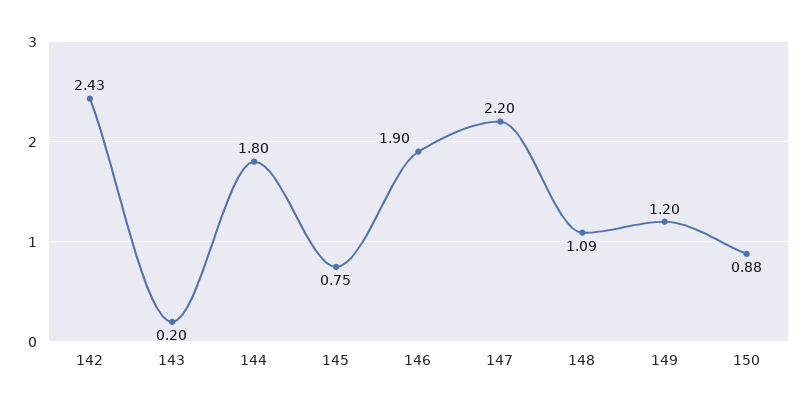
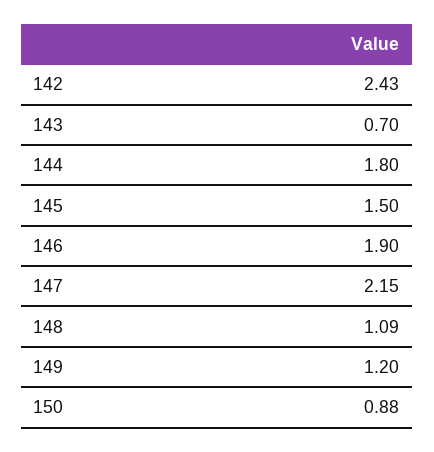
143: 0.2 -> 0.7
145: 0.75 -> 1.5
147: 2.2 -> 2.15

